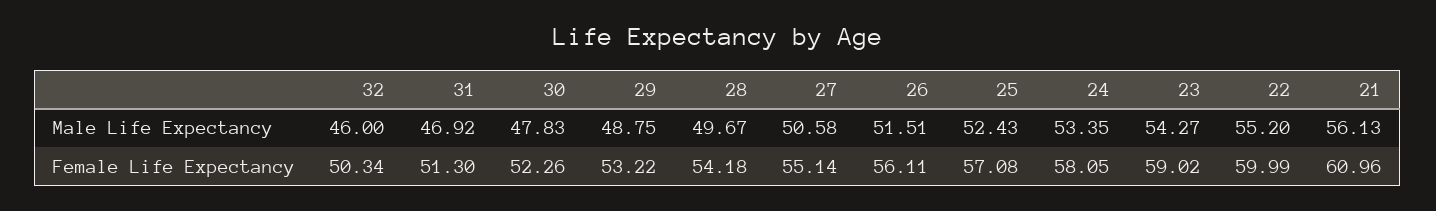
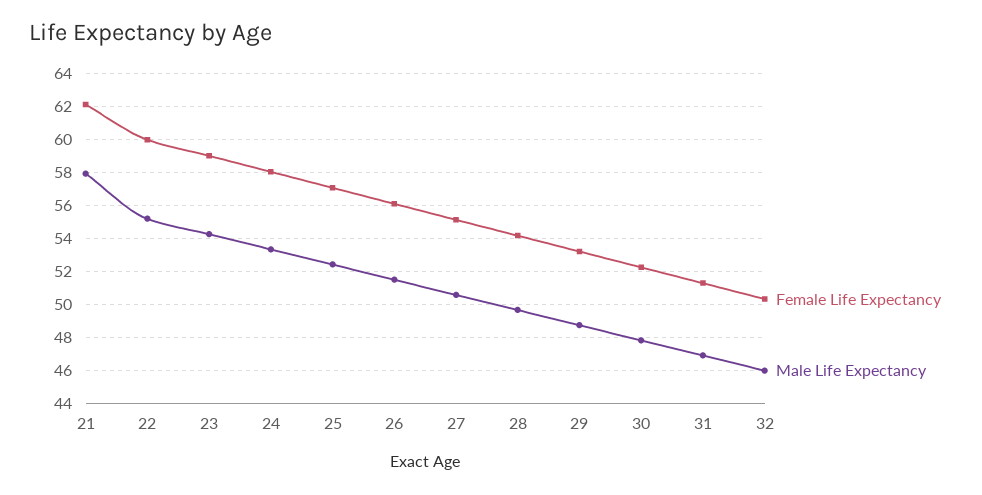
Male Life Expectancy, 21: 56.13 -> 58
Female Life Expectancy, 21: 60.96 -> 62

